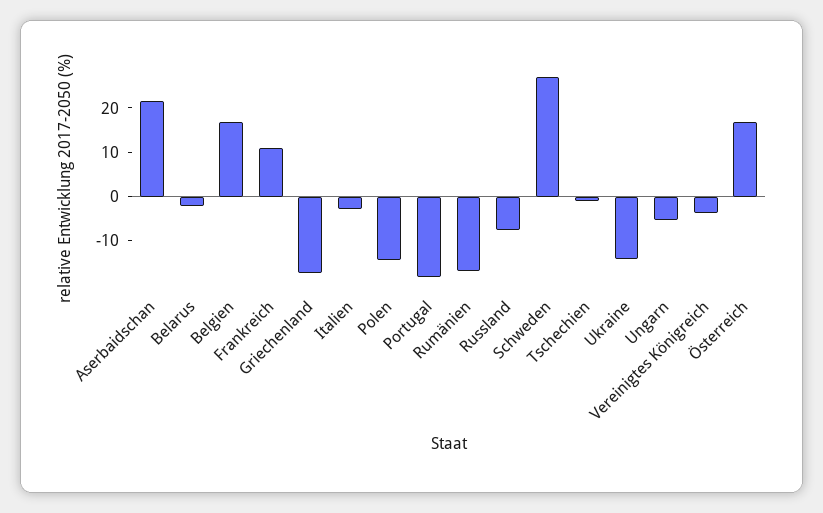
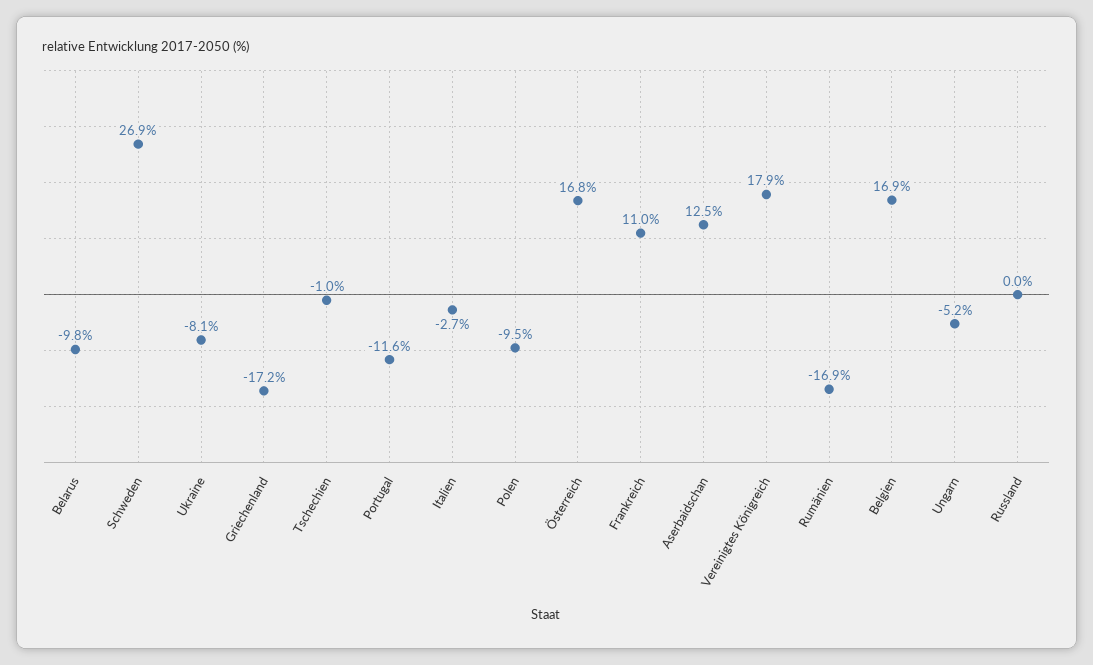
Aserbaidschan: 22 -> 12.5
Belarus: -2 -> -9.8
Polen: -14 -> -9.5
Portugal: -18 -> -11.6
Russland: -8 -> 0
Ukraine: -14 -> -8.1
Vereinigtes Königreich: -4 -> 17.9

